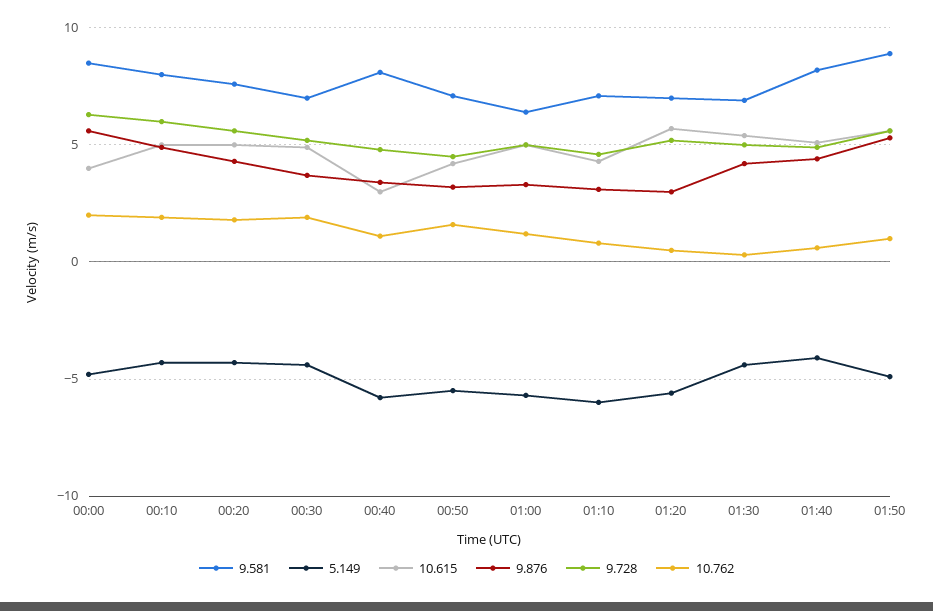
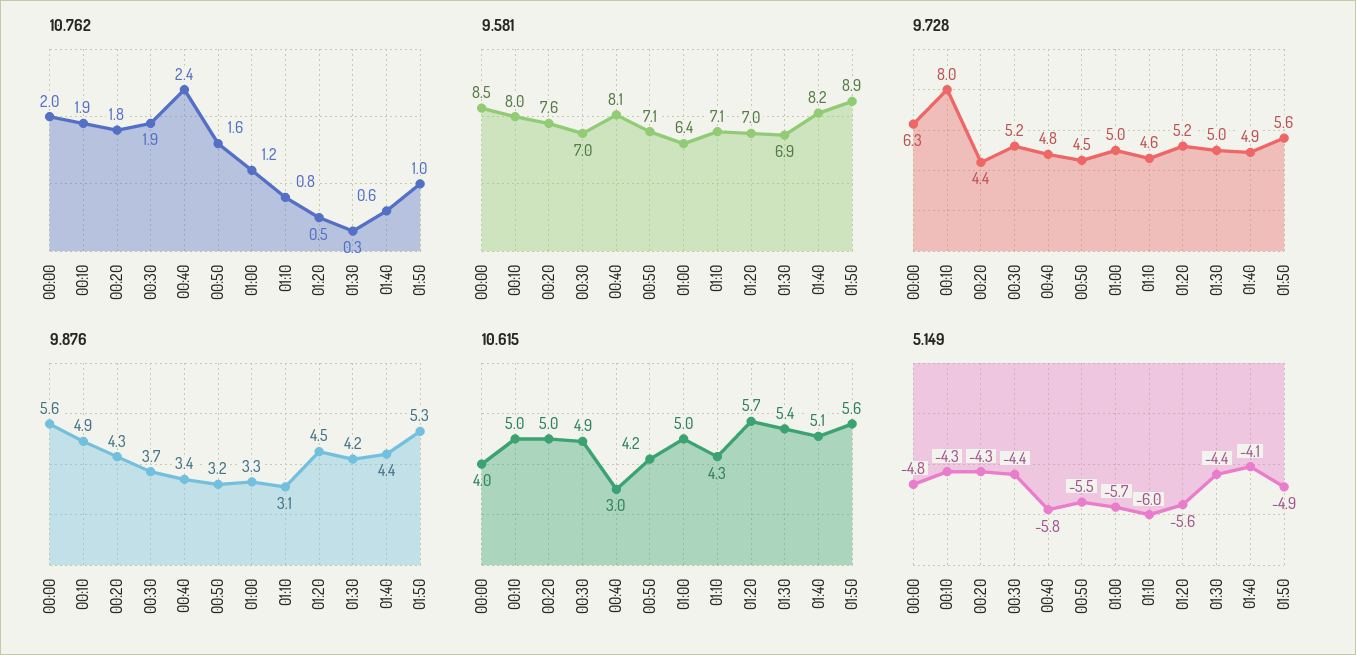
9.728, 00:10: 6 -> 8
9.728, 00:20: 5.5 -> 4.4
10.762, 00:40: 1 -> 2.4
9.876, 01:20: 3 -> 4.5

